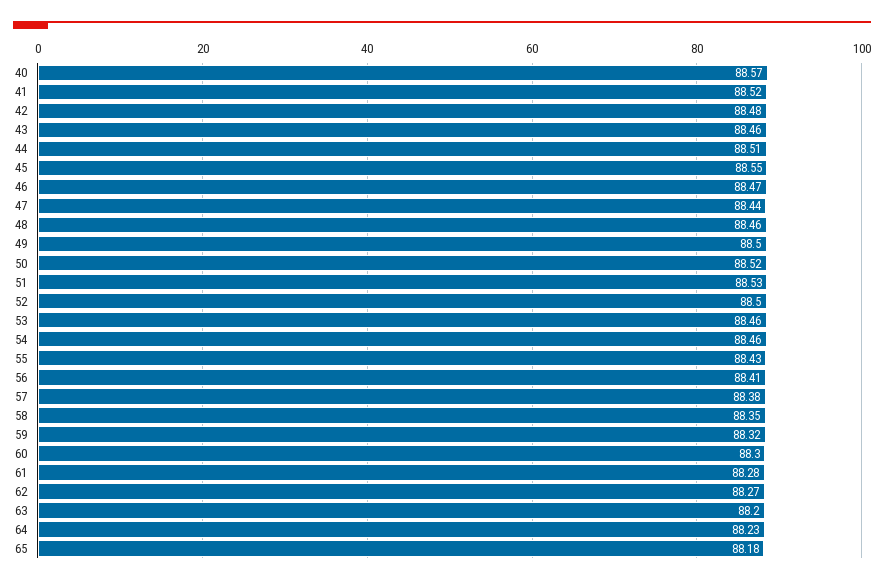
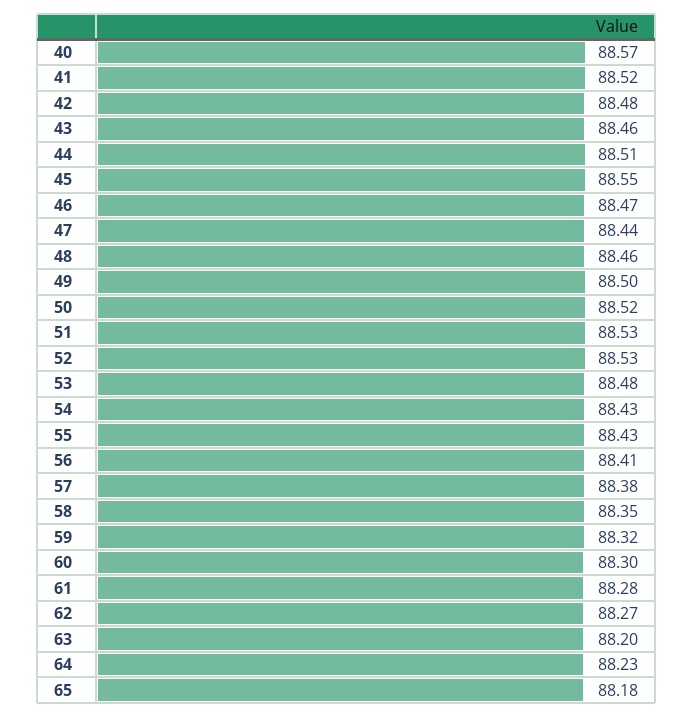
52: 88.5 -> 88.53
53: 88.46 -> 88.48
54: 88.46 -> 88.43

